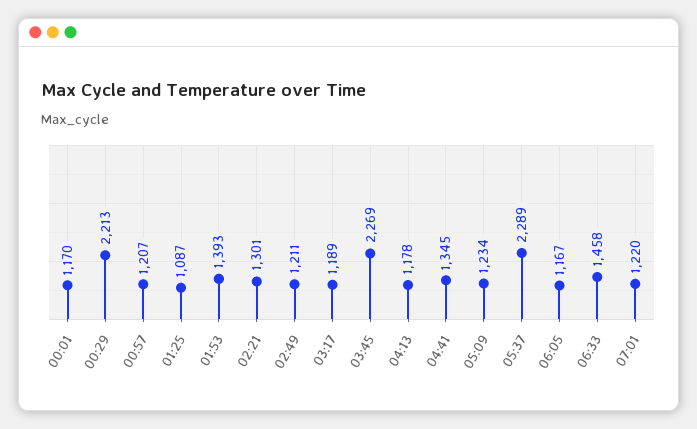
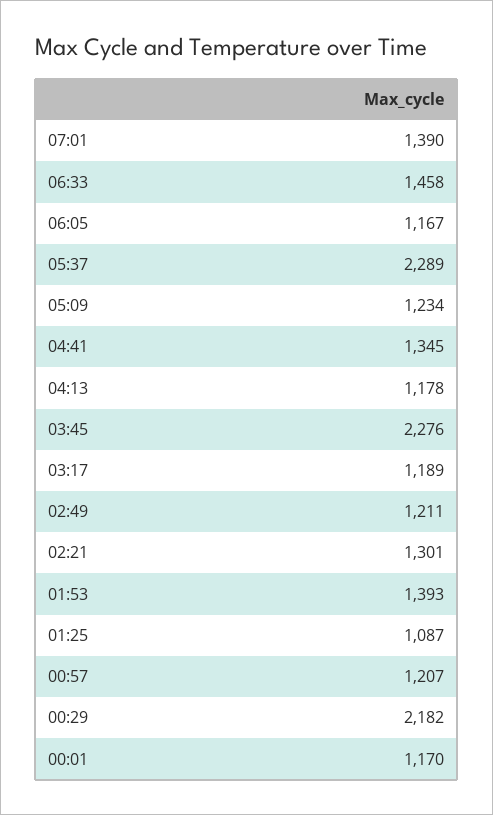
00:29: 2213 -> 2182
03:45: 2269 -> 2276
07:01: 1220 -> 1390

